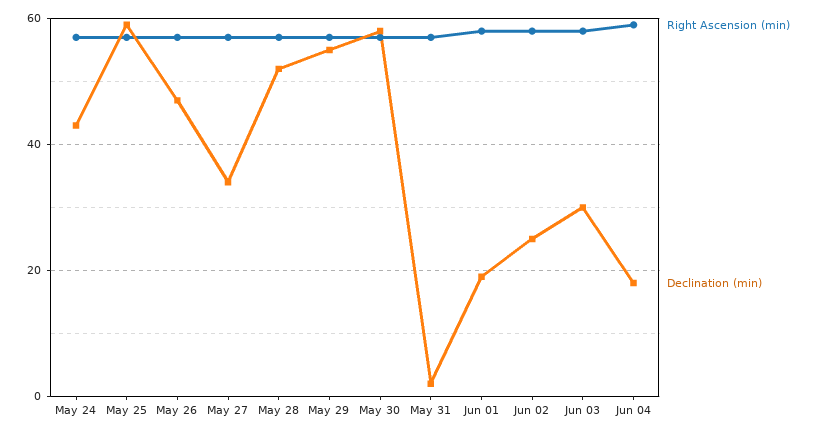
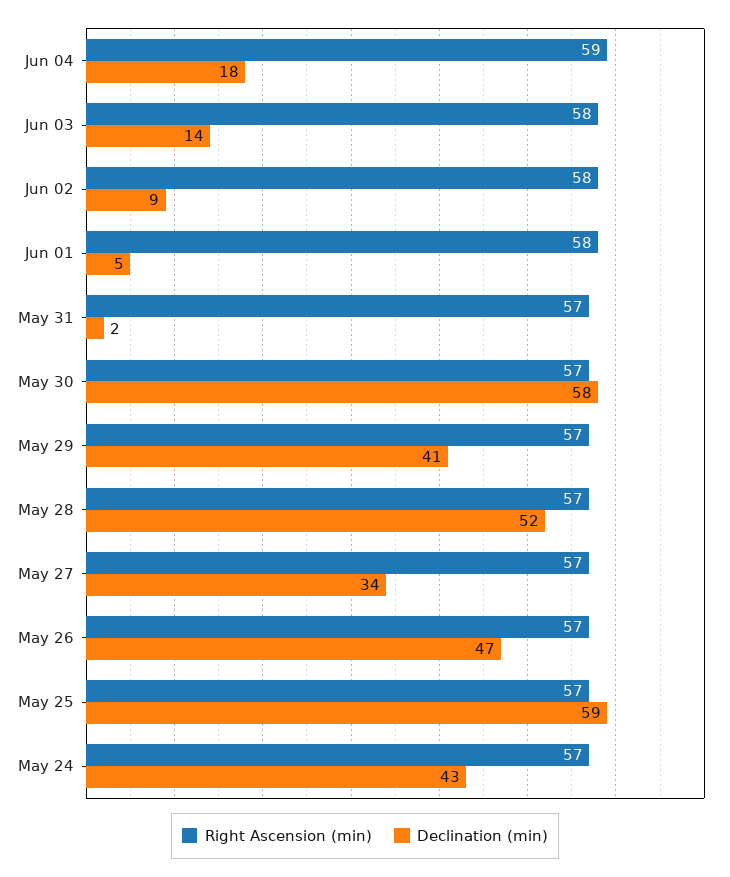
Declination (min), May 29: 55 -> 41
Declination (min), Jun 01: 20 -> 5
Declination (min), Jun 02: 25 -> 9
Declination (min), Jun 03: 30 -> 14

